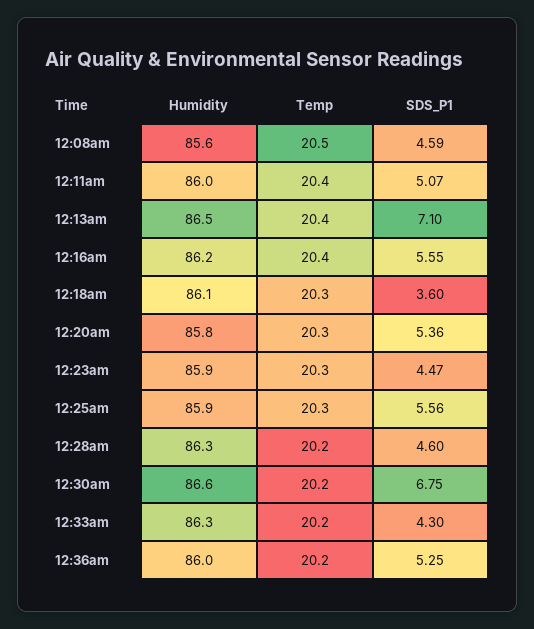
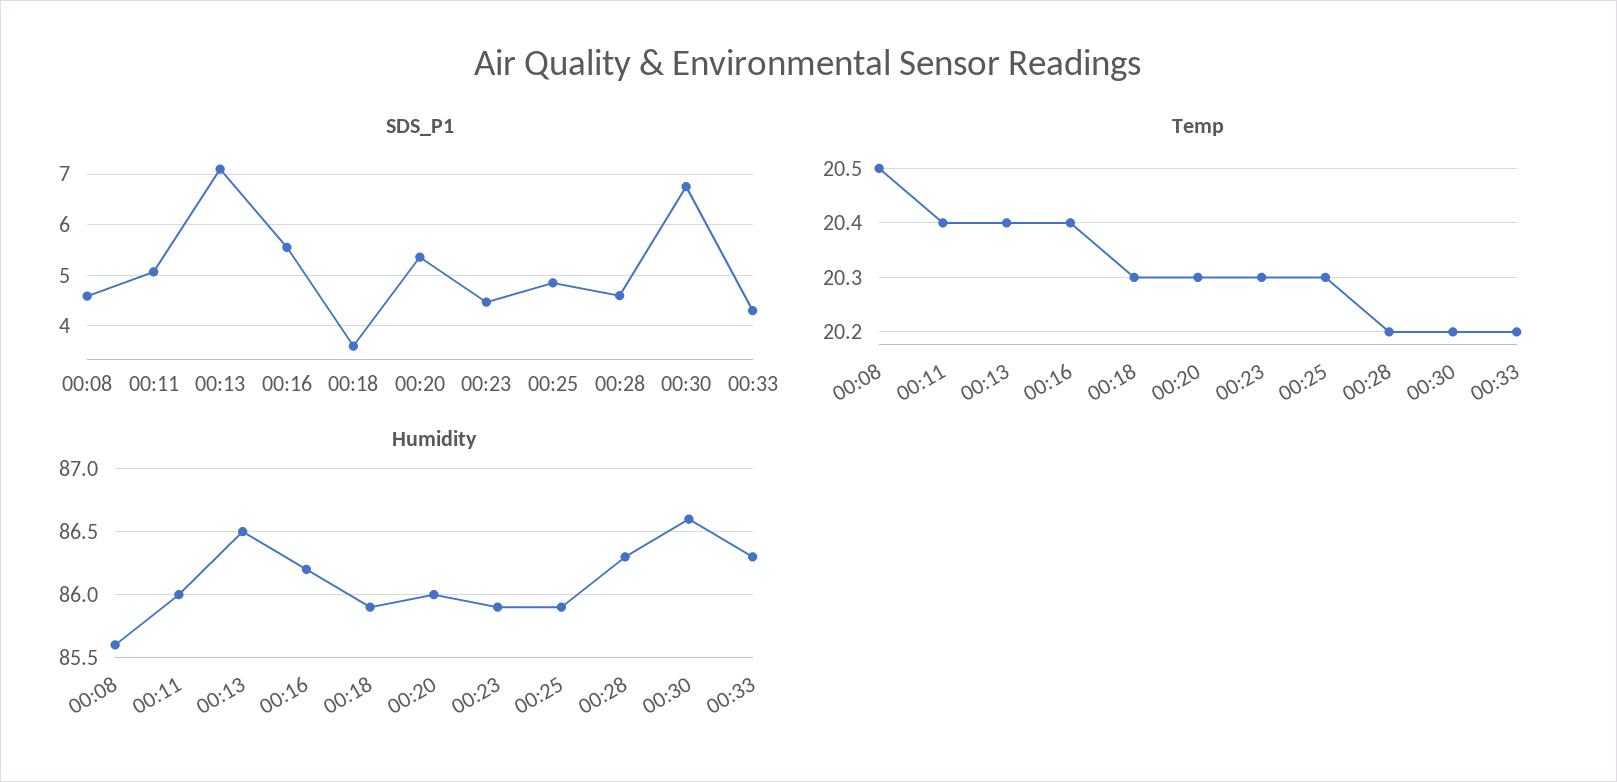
Humidity, 12:18am: 86.1 -> 85.9
Humidity, 12:20am: 85.8 -> 86
SDS_P1, 12:25am: 5.56 -> 4.8
Humidity, 12:36am: 86 -> none
Temp, 12:36am: 20.2 -> none
SDS_P1, 12:36am: 5.25 -> none

